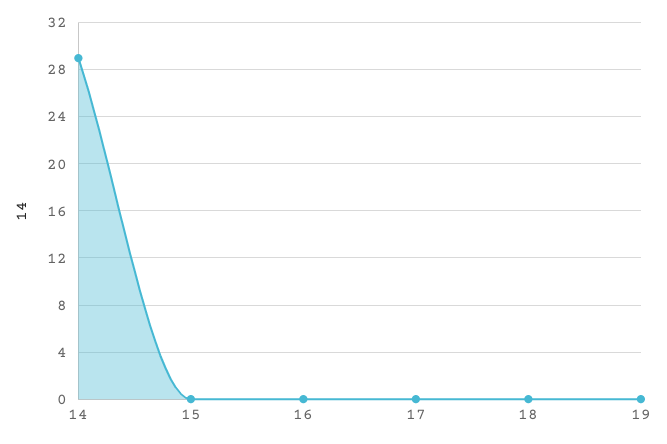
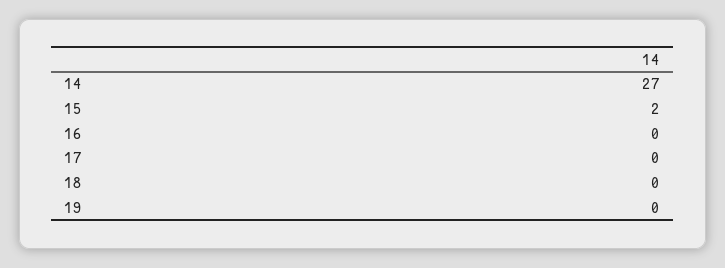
14: 29 -> 27
15: 0 -> 2

